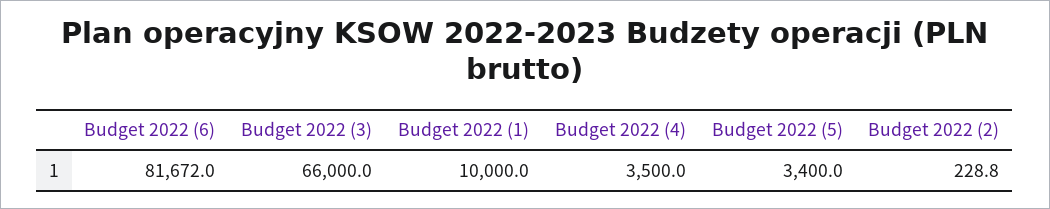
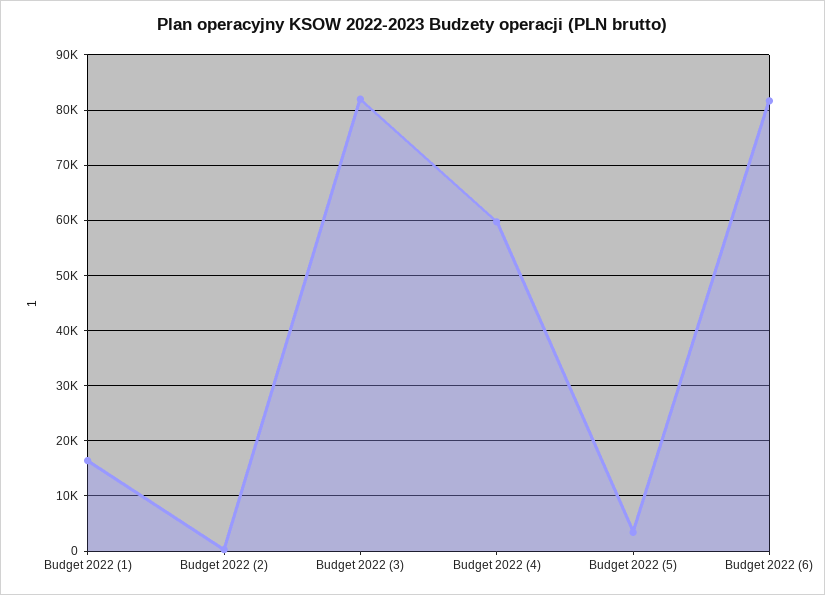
Budget 2022 (3): 66000 -> 82000
Budget 2022 (1): 10000 -> 16000
Budget 2022 (4): 3500 -> 60000

